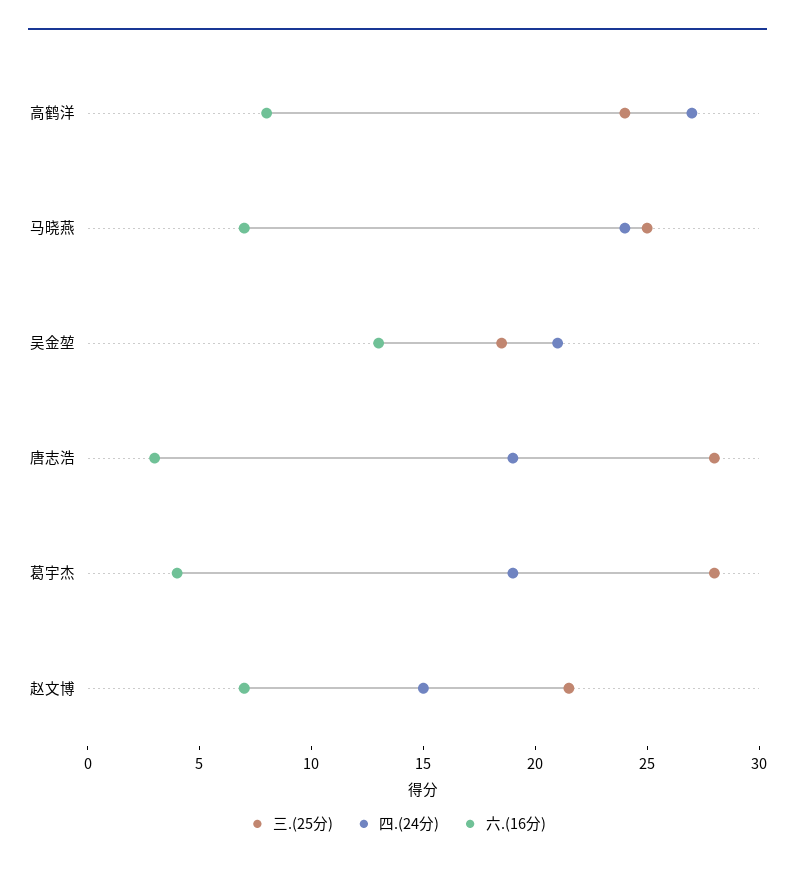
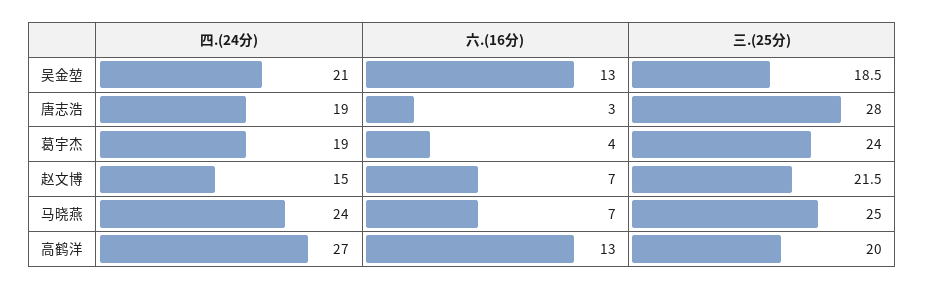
三.(25分), 高鹤洋: 24 -> 20
六.(16分), 高鹤洋: 8 -> 13
三.(25分), 葛宇杰: 28 -> 24

